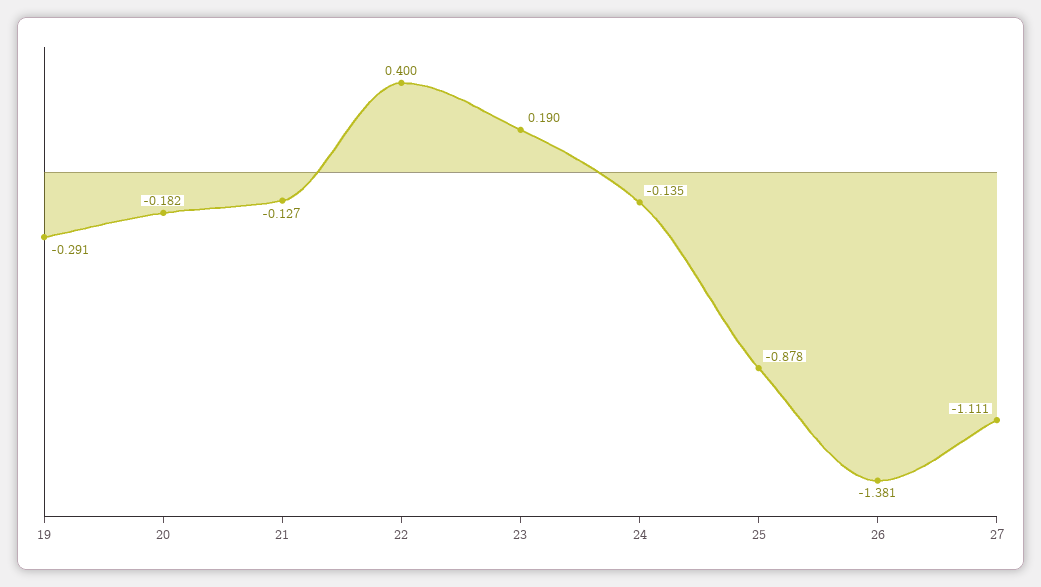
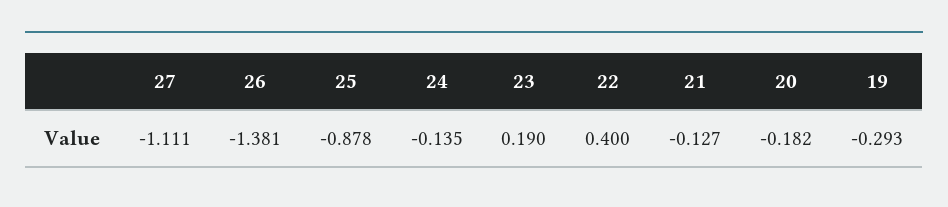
19: -0.291 -> -0.293

